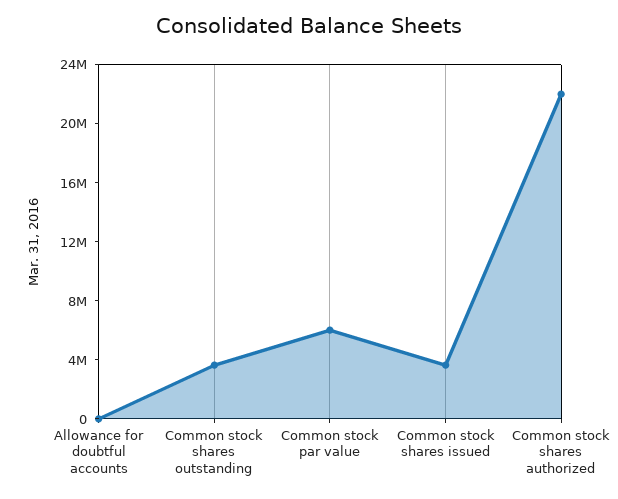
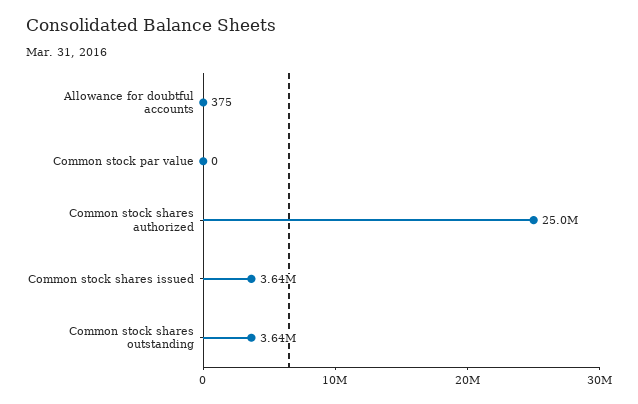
Common stock par value: 6000000 -> 0
Common stock shares authorized: 22000000 -> 25000000

